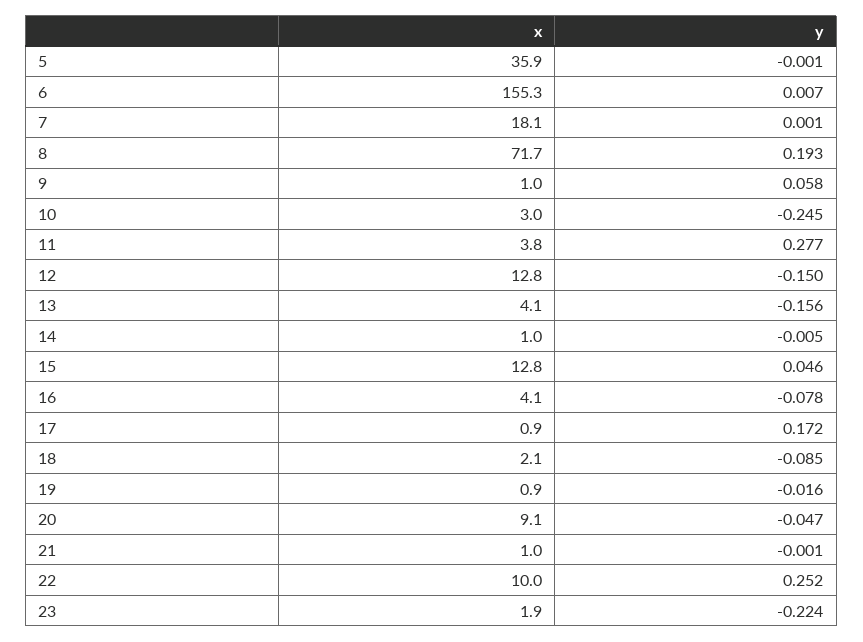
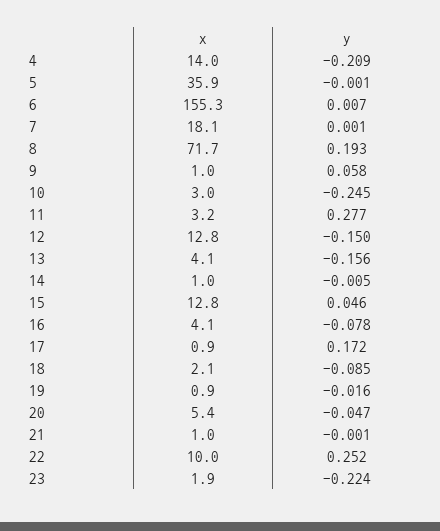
x, 11: 3.8 -> 3.2
x, 20: 9.1 -> 5.4
x, 4: none -> 14
y, 4: none -> -0.209

